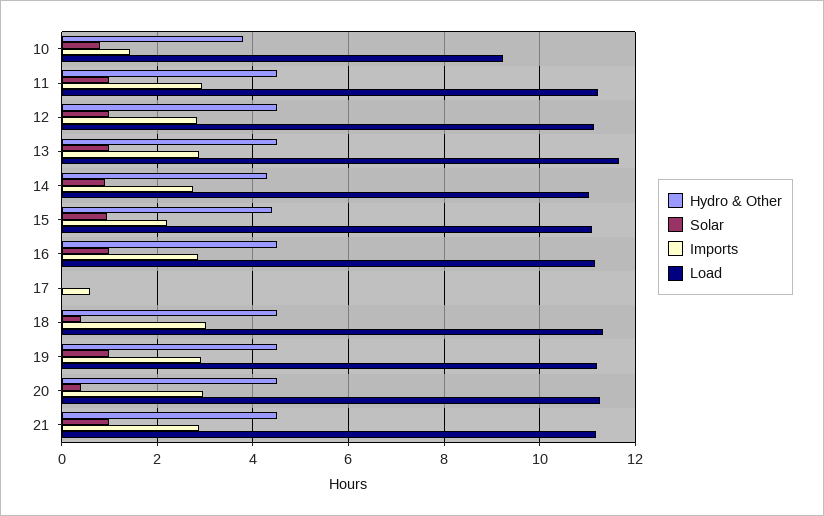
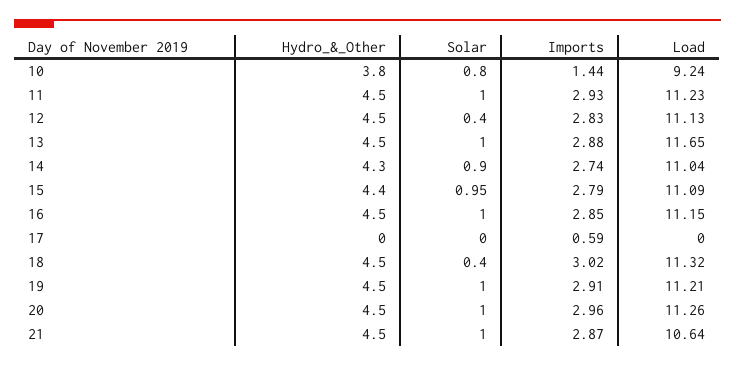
Solar, 12: 1 -> 0.4
Imports, 15: 2.2 -> 2.79
Solar, 20: 0.4 -> 1
Load, 21: 11.2 -> 10.64

